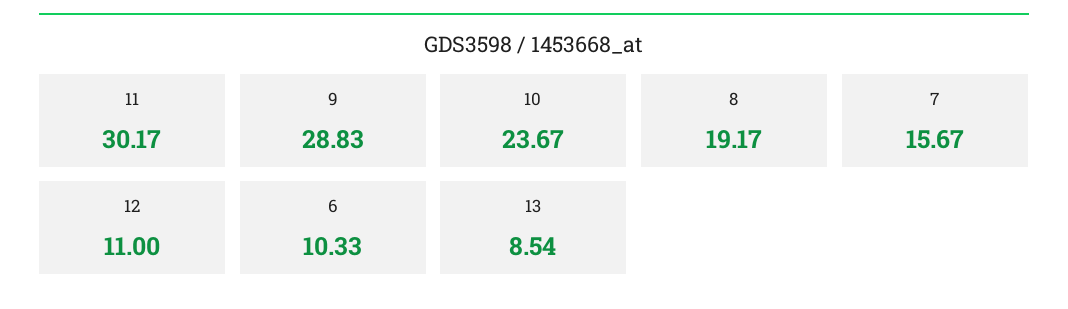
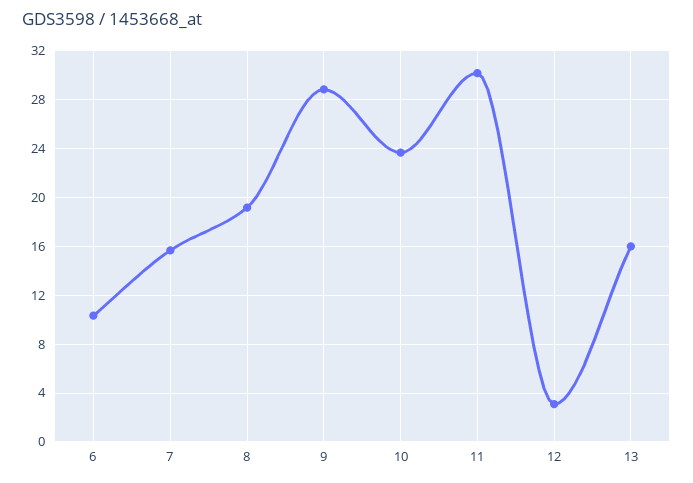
12: 11 -> 3
13: 8.54 -> 16

